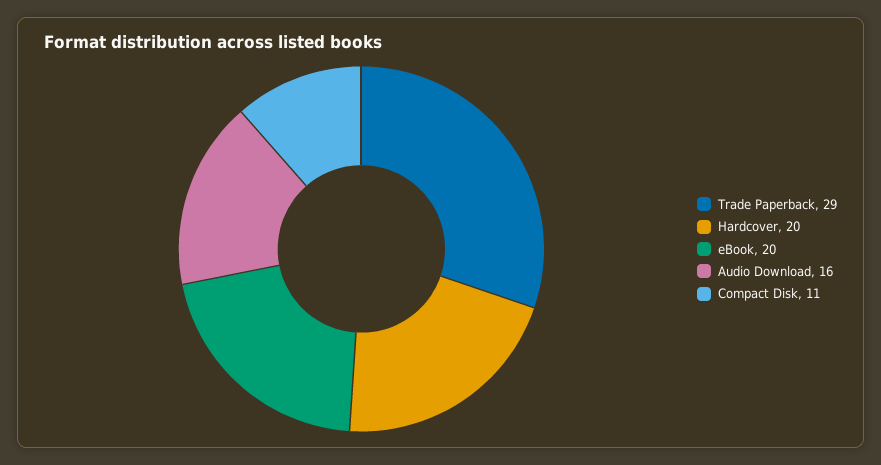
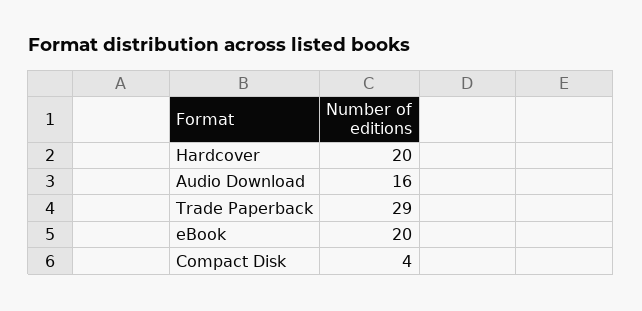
Compact Disk: 11 -> 4

